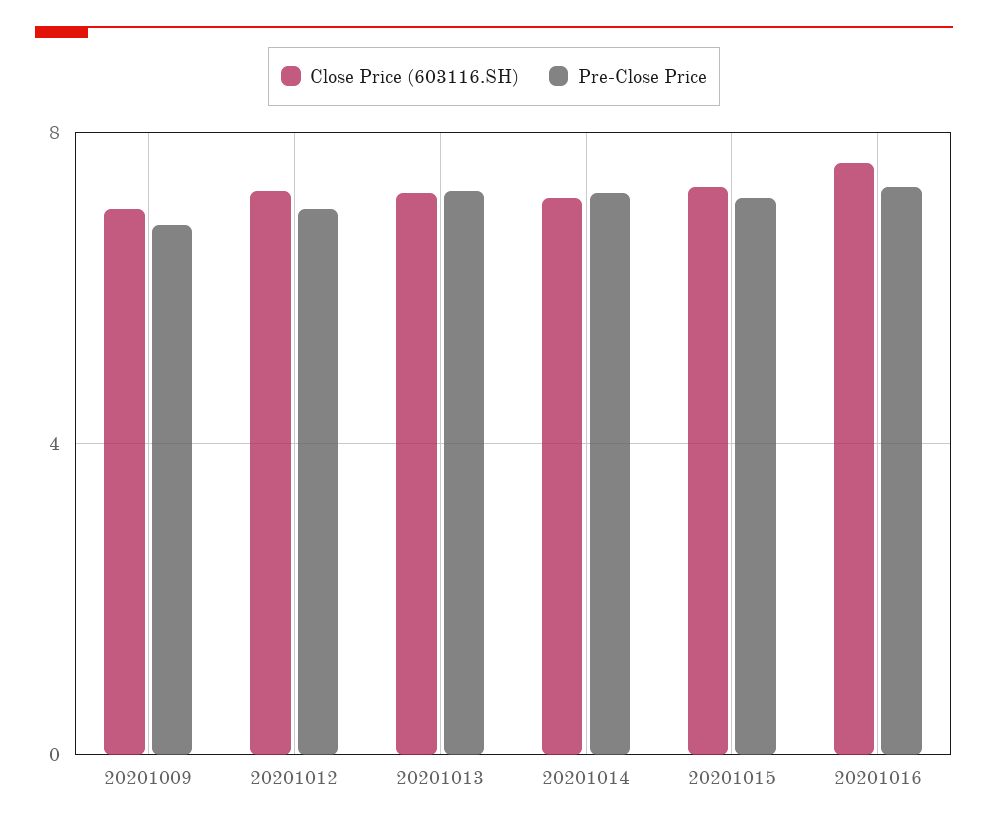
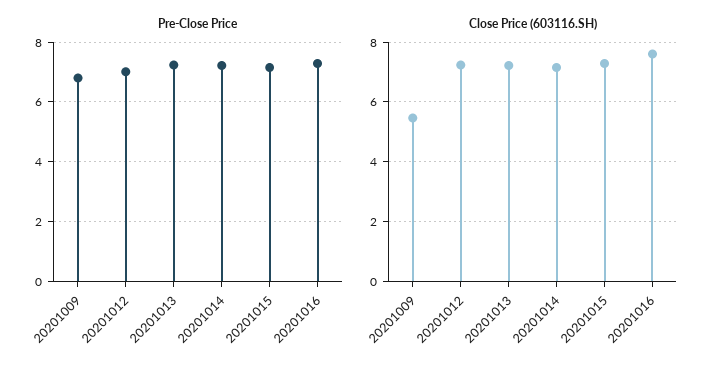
Close Price (603116.SH), 20201009: 7 -> 5.5

